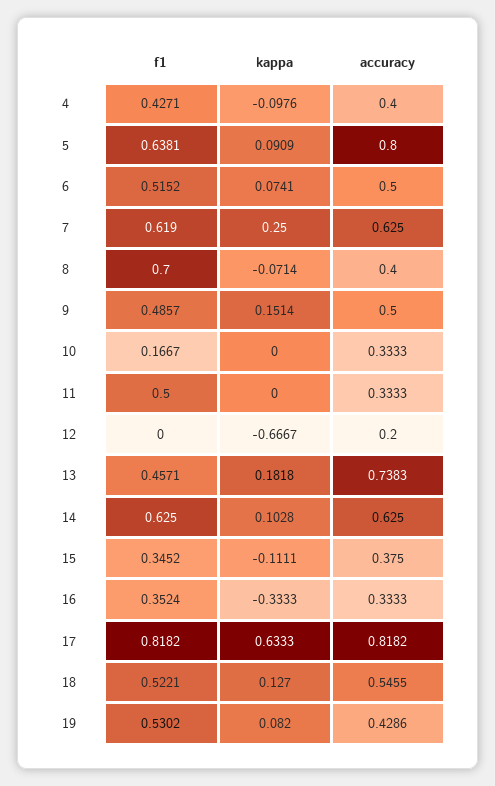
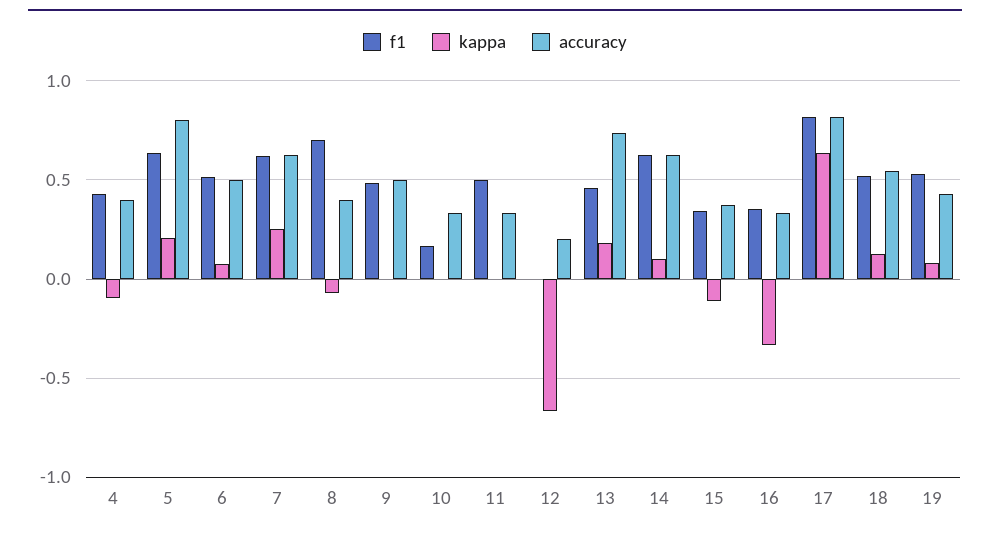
kappa, 5: 0.0909 -> 0.2
kappa, 9: 0.1514 -> 0

